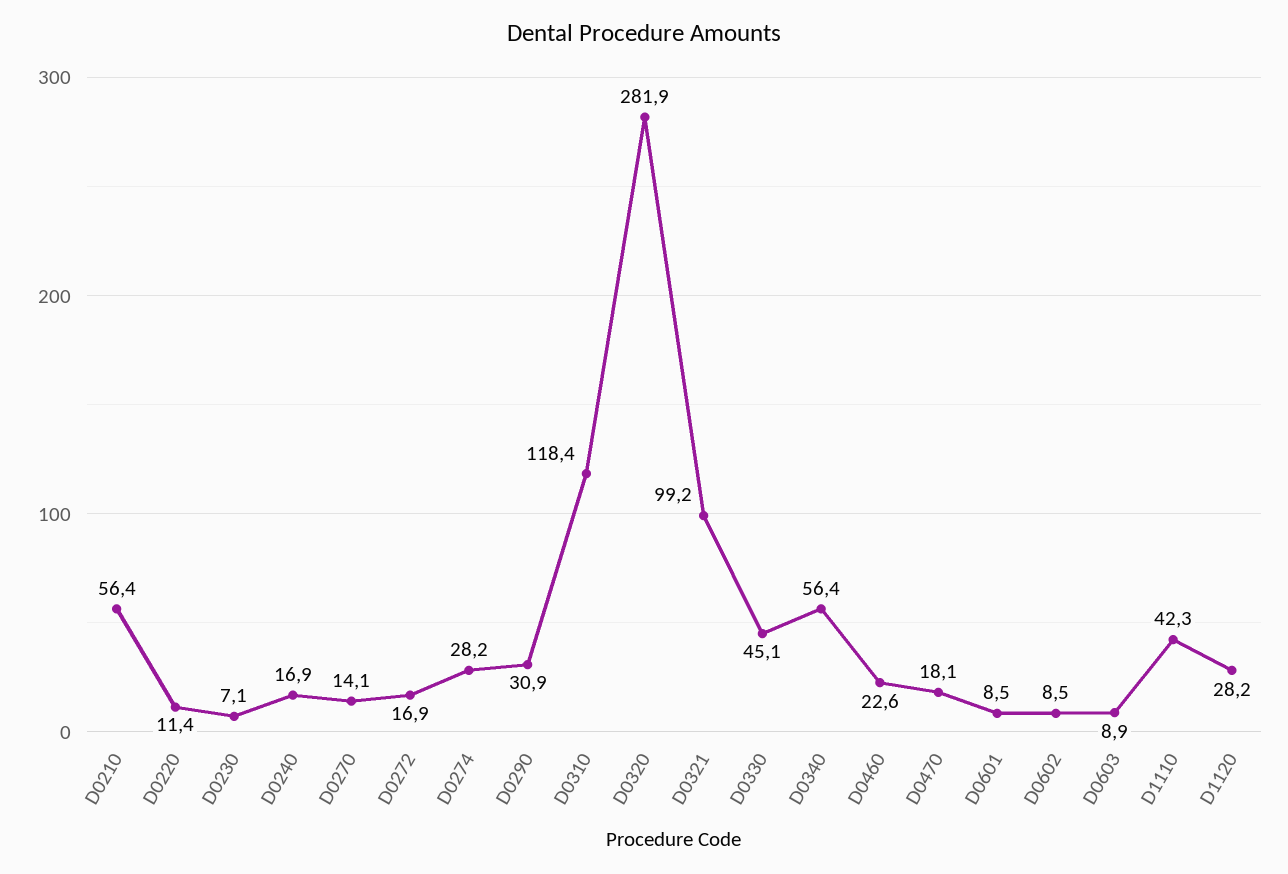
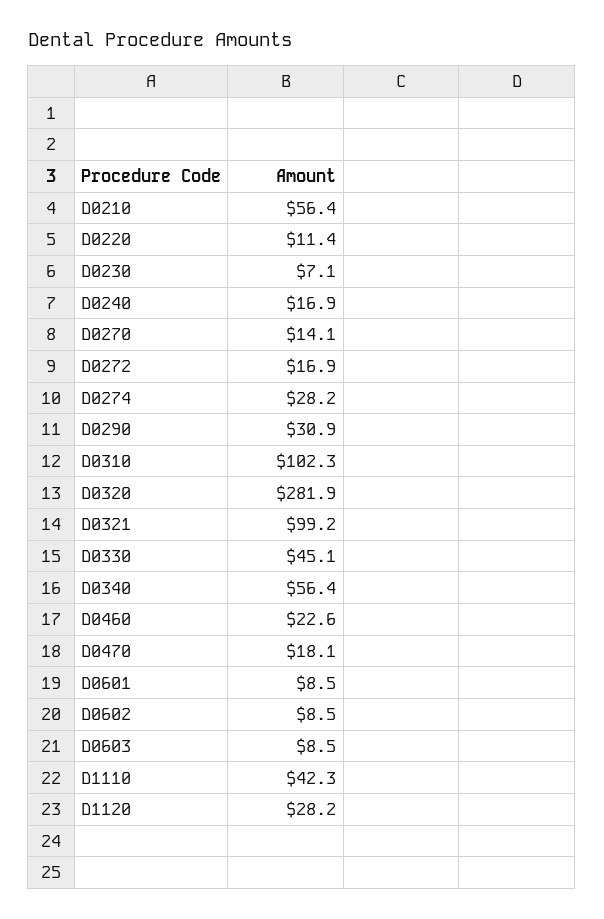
D0310: 118.4 -> 102.3
D0603: 8.9 -> 8.5

